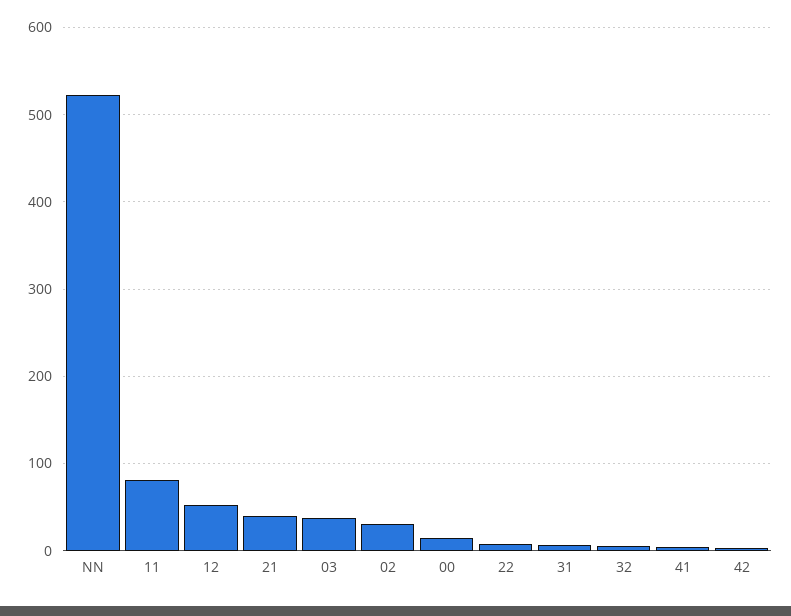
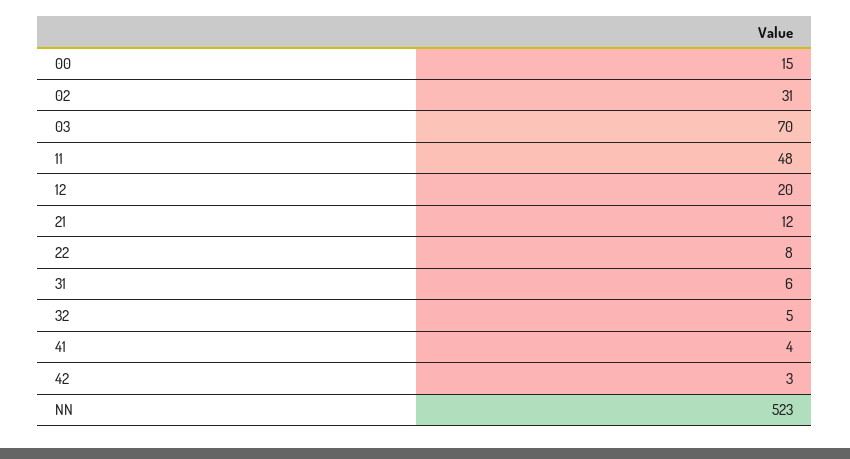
11: 80 -> 48
12: 50 -> 20
21: 40 -> 12
03: 40 -> 70

